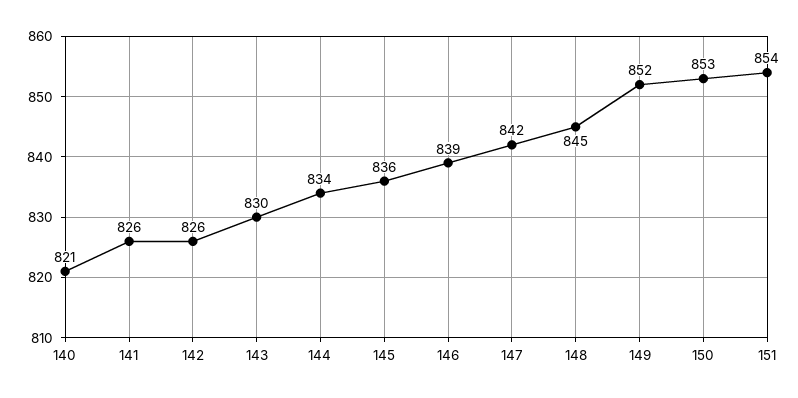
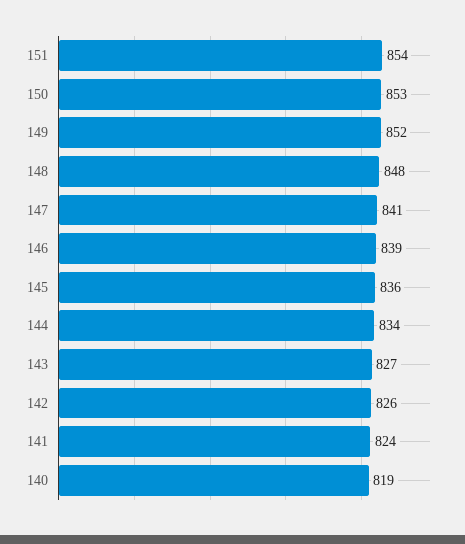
140: 821 -> 819
141: 826 -> 824
143: 830 -> 827
147: 842 -> 841
148: 845 -> 848

